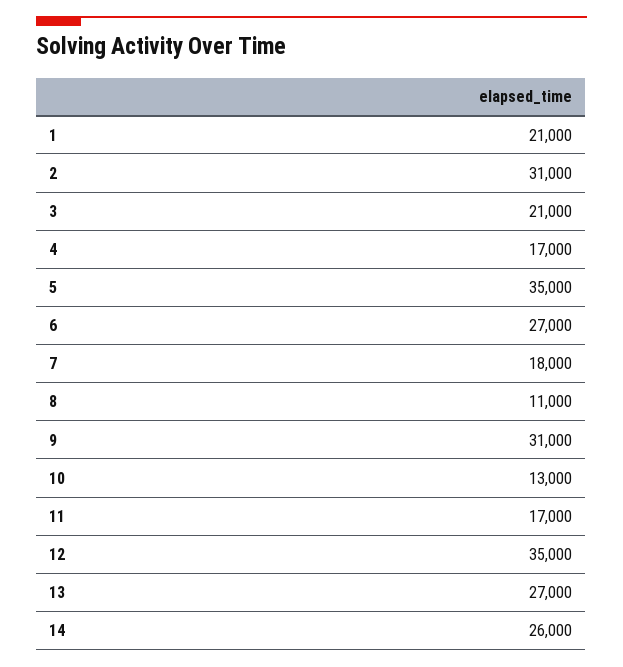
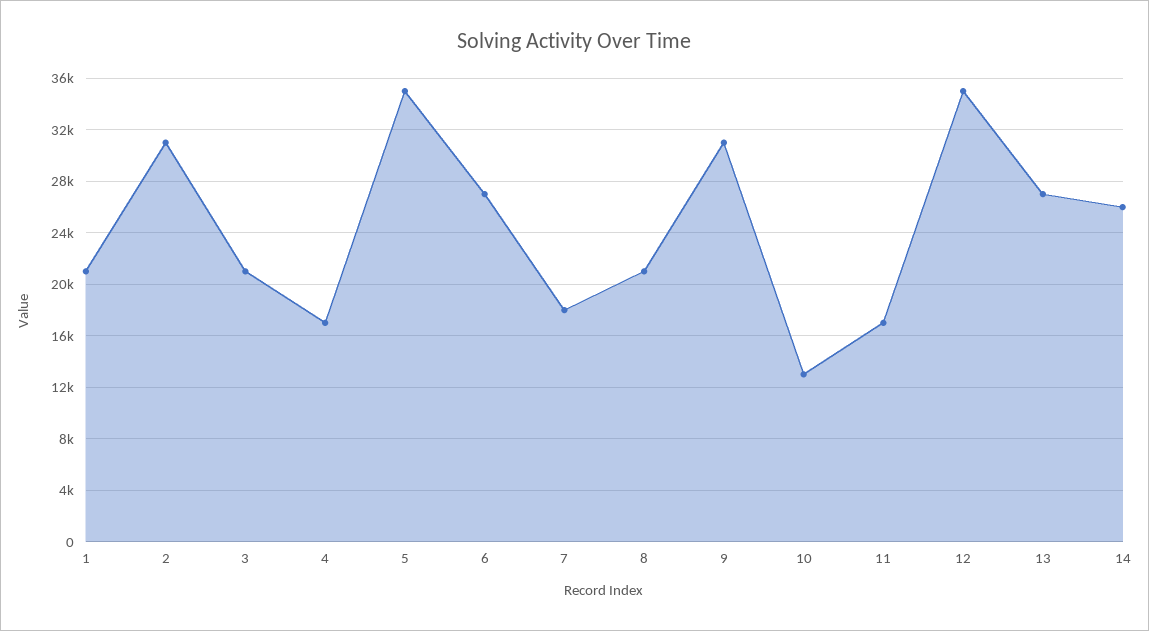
8: 11000 -> 21000

